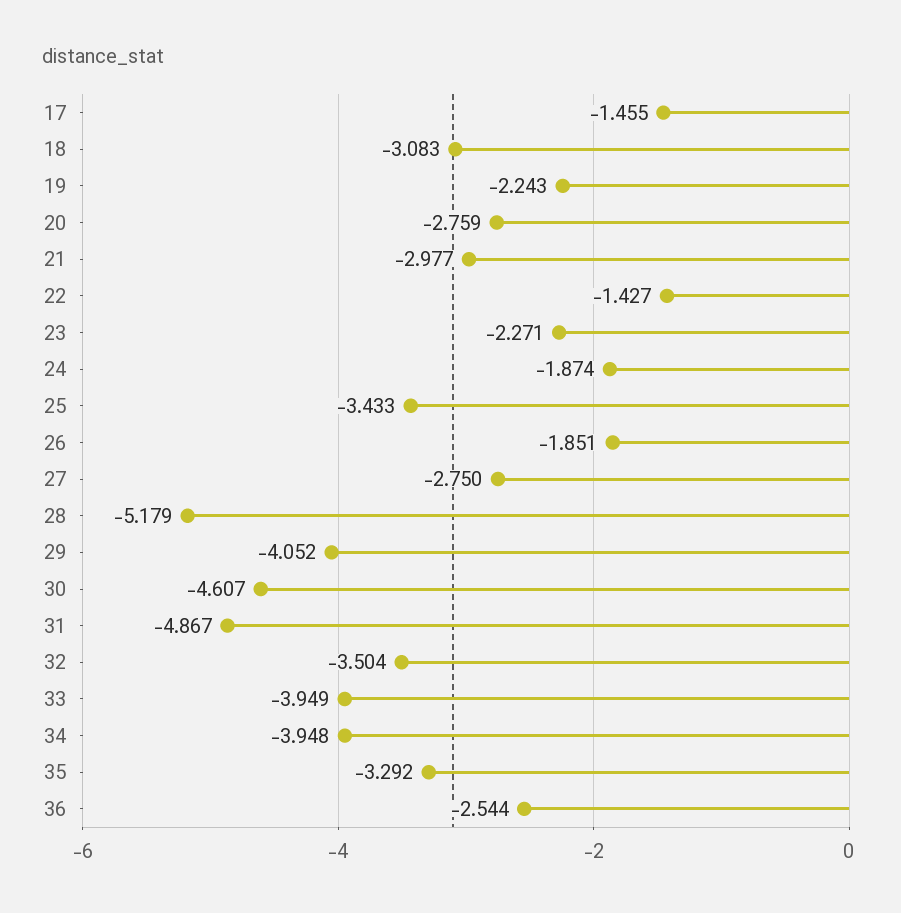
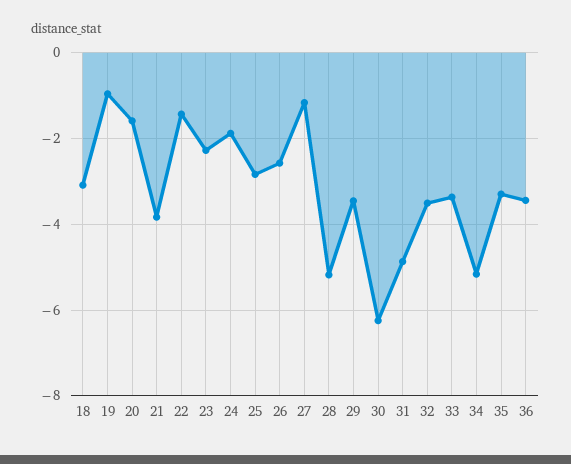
17: -1.455 -> none
19: -2.243 -> -1
20: -2.759 -> -1.6
21: -2.977 -> -3.8
25: -3.433 -> -2.8
26: -1.851 -> -2.6
27: -2.75 -> -1.2
29: -4.052 -> -3.4
30: -4.607 -> -6.2
33: -3.949 -> -3.4
34: -3.948 -> -5.2
36: -2.544 -> -3.4

